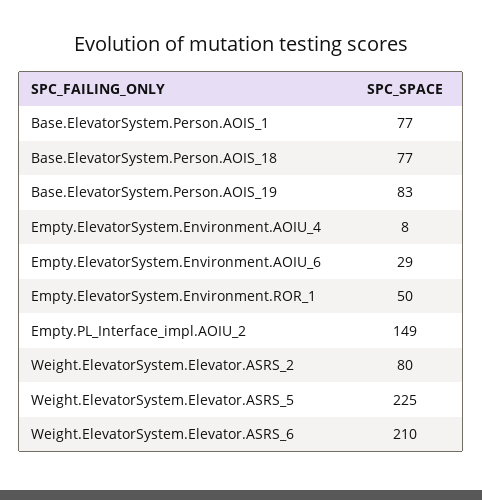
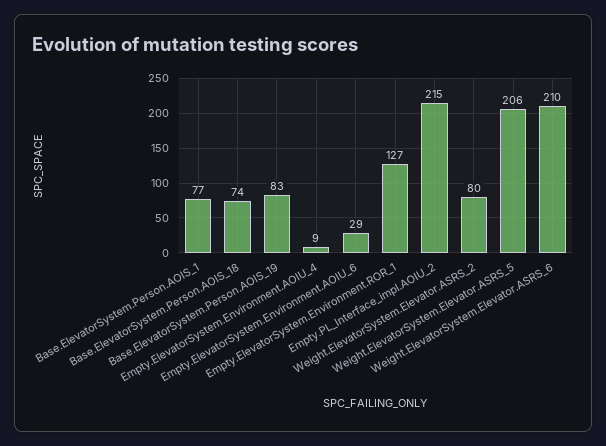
Base.ElevatorSystem.Person.AOIS_18: 77 -> 74
Empty.ElevatorSystem.Environment.AOIU_4: 8 -> 9
Empty.ElevatorSystem.Environment.ROR_1: 50 -> 127
Empty.PL_Interface_impl.AOIU_2: 149 -> 215
Weight.ElevatorSystem.Elevator.ASRS_5: 225 -> 206

